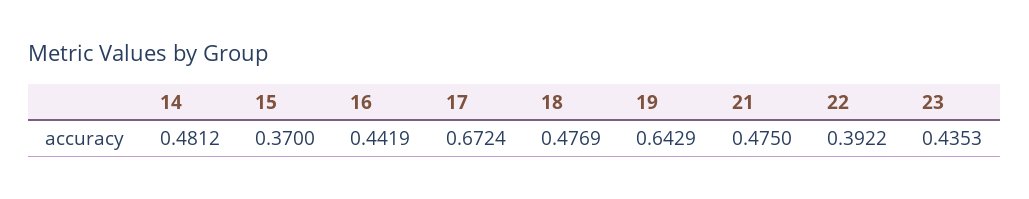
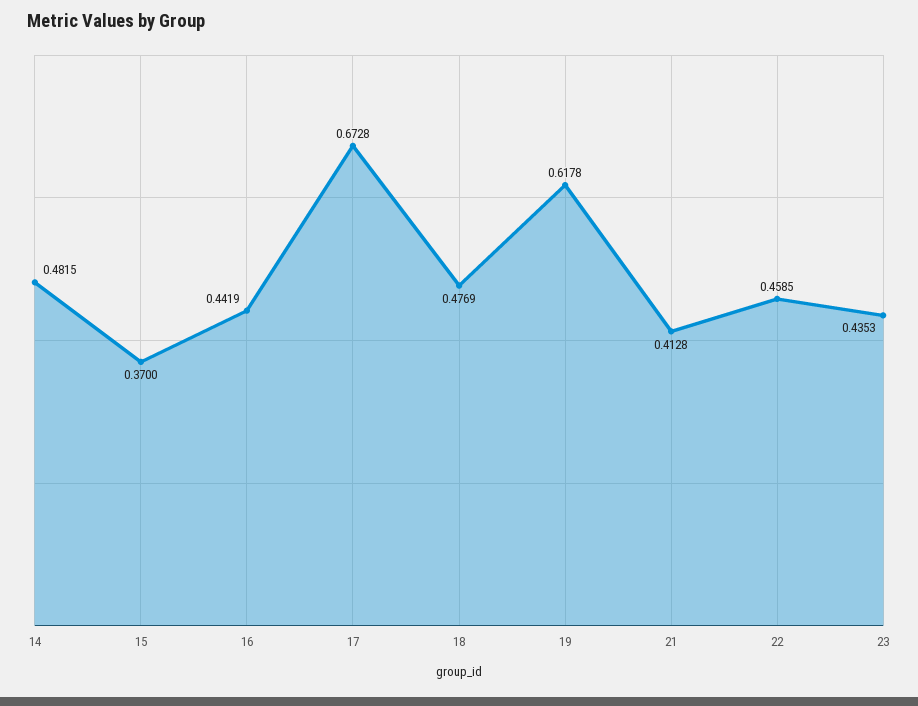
14: 0.4812 -> 0.4815
17: 0.6724 -> 0.6728
19: 0.6429 -> 0.6178
21: 0.475 -> 0.4128
22: 0.3922 -> 0.4585

